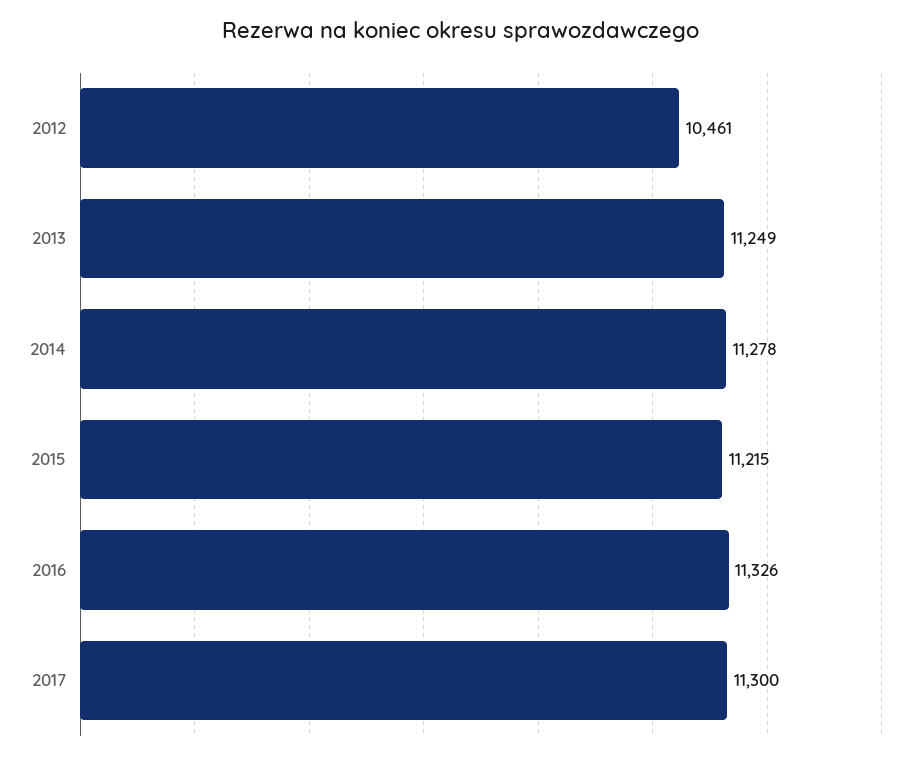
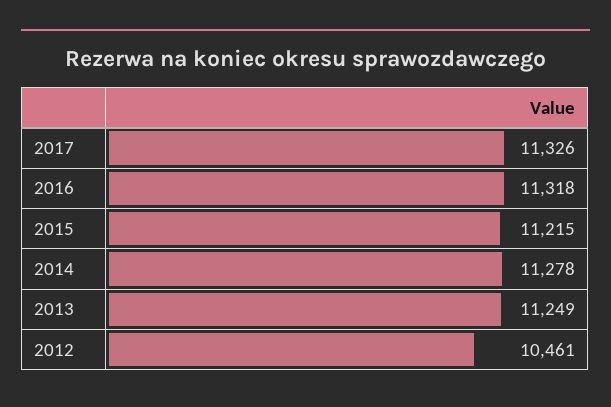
2016: 11326 -> 11318
2017: 11300 -> 11326

